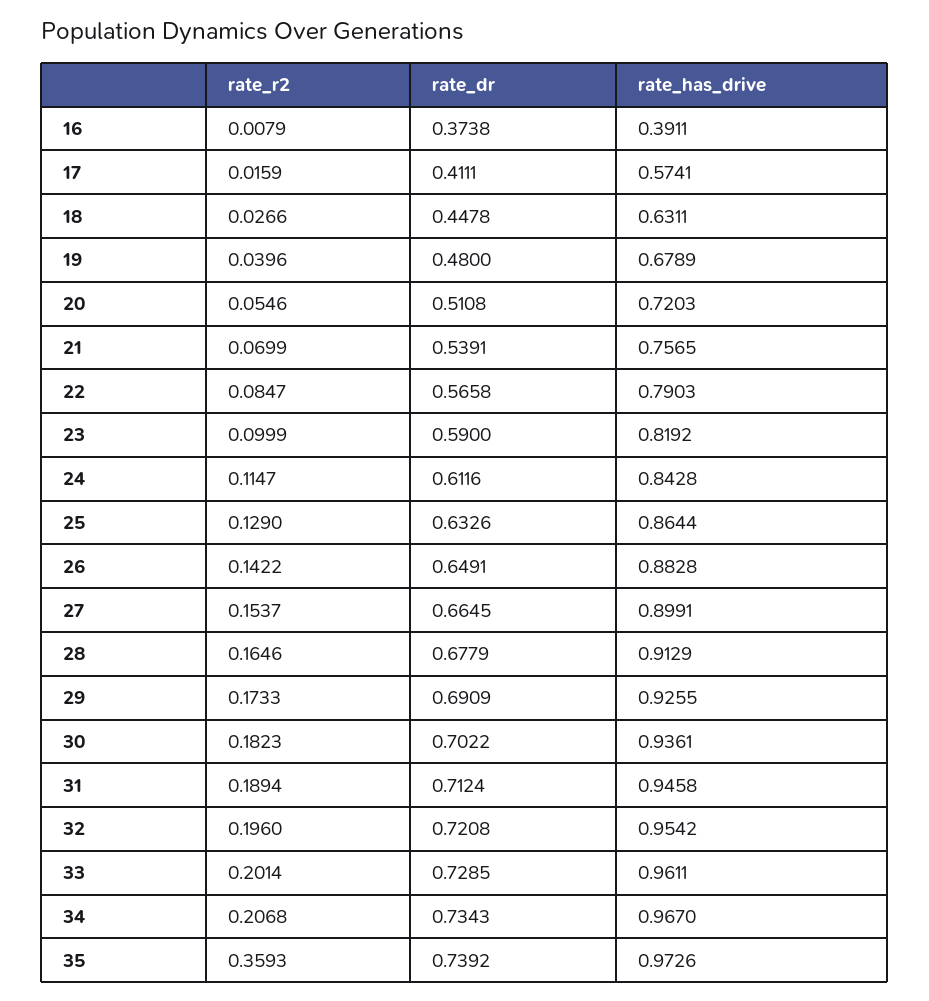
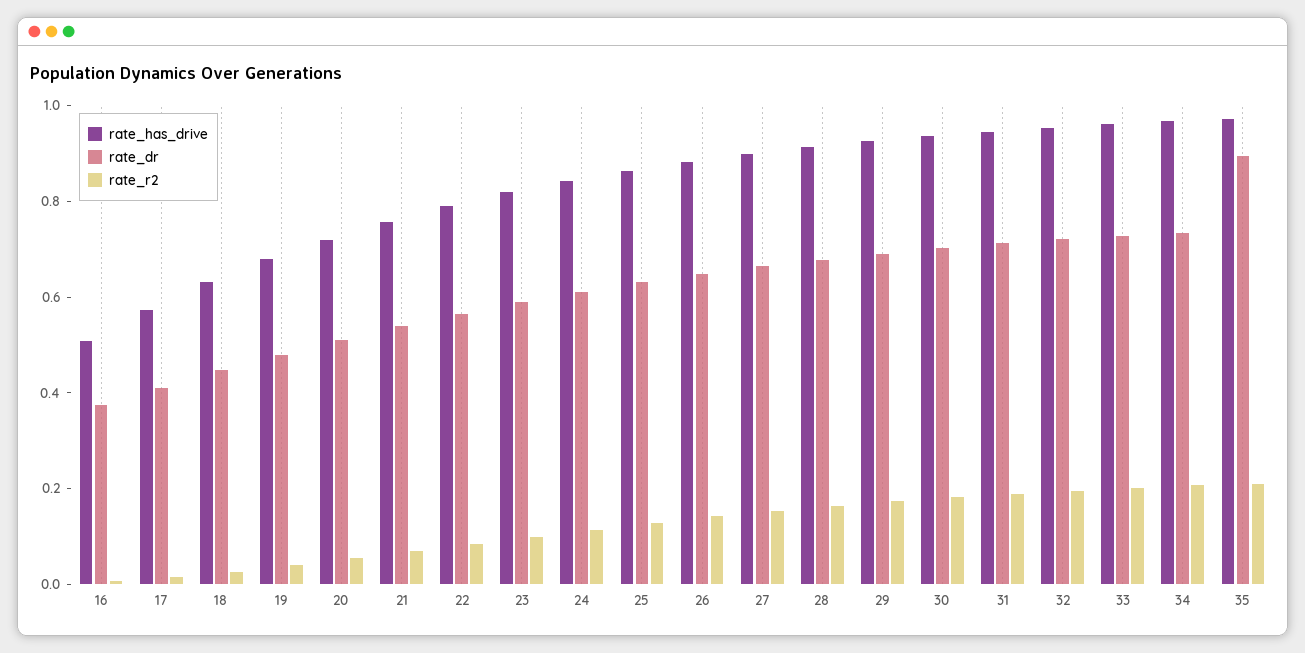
rate_has_drive, 16: 0.3911 -> 0.5
rate_r2, 35: 0.3593 -> 0.2
rate_dr, 35: 0.7392 -> 0.9

